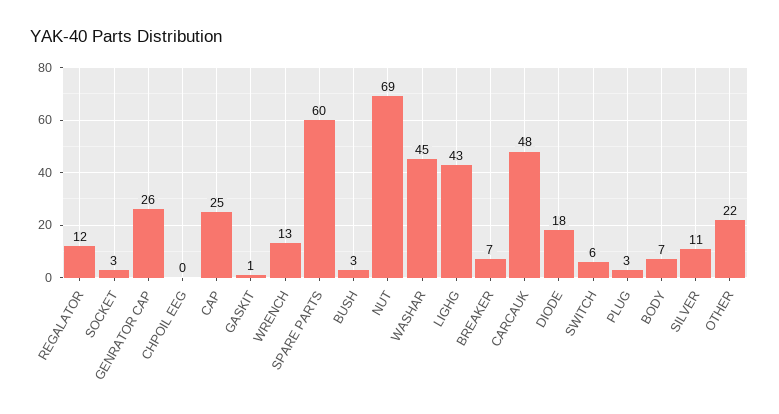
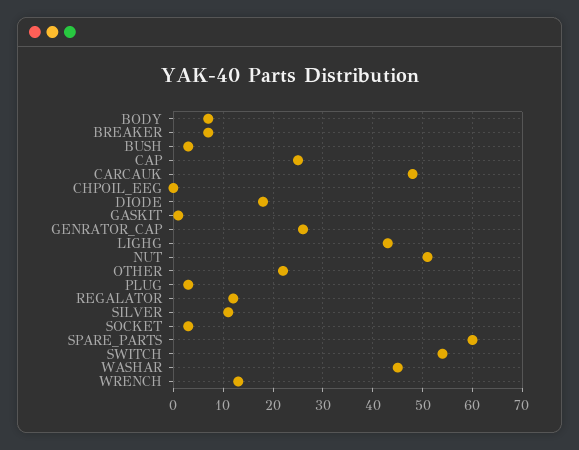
NUT: 69 -> 50
SWITCH: 6 -> 55

